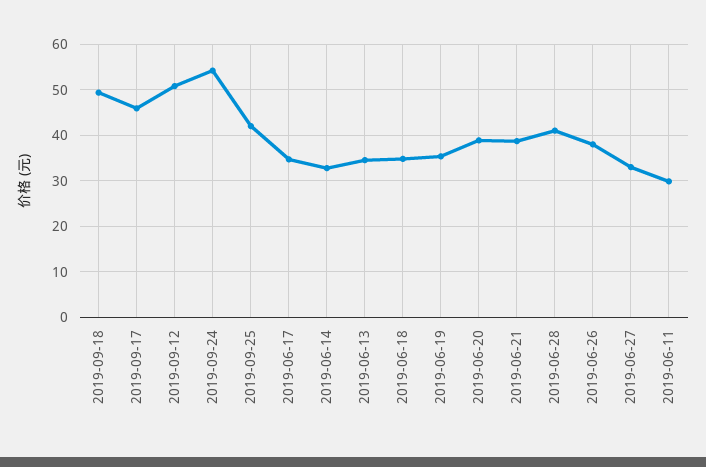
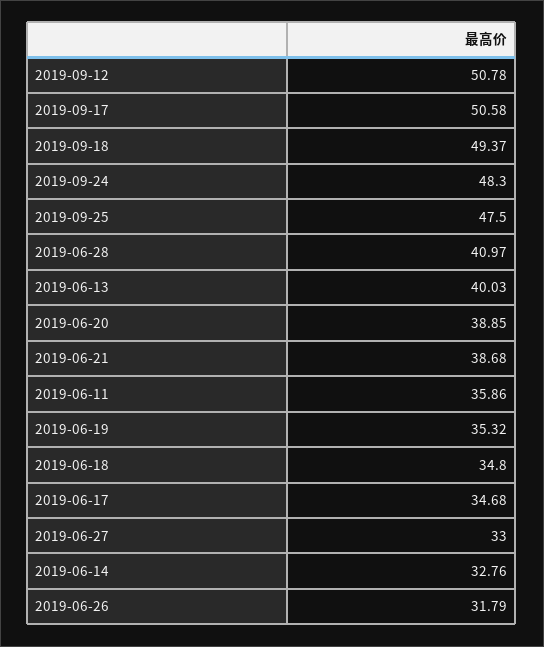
2019-09-17: 46 -> 50.58
2019-09-24: 54 -> 48.3
2019-09-25: 42 -> 47.5
2019-06-13: 34 -> 40.03
2019-06-26: 38 -> 31.79
2019-06-11: 30 -> 35.86

